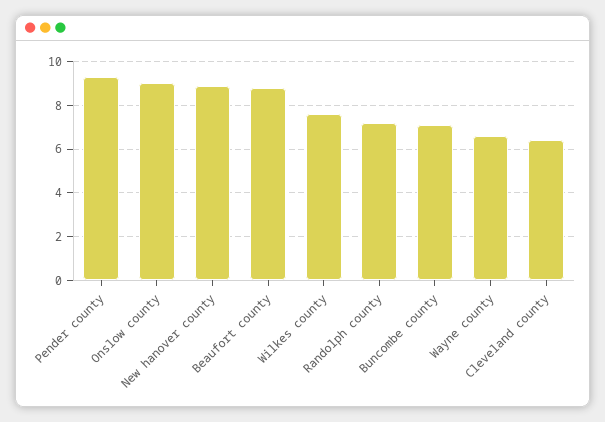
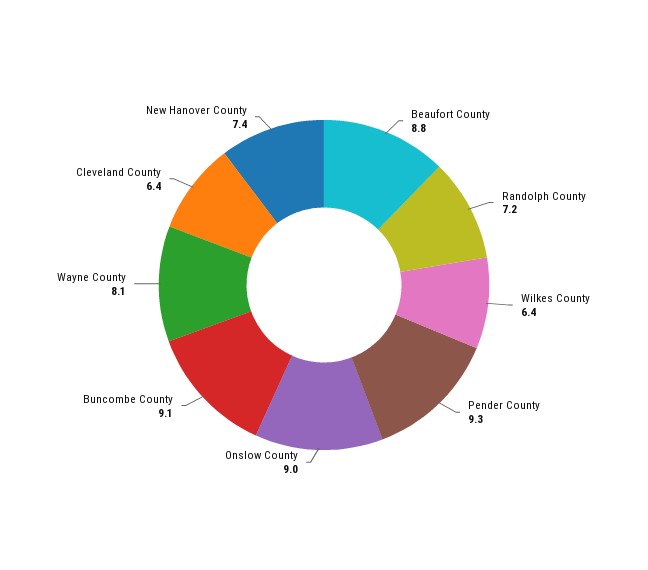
New hanover county: 9 -> 7.4
Wilkes county: 7.5 -> 6.4
Buncombe county: 7 -> 9.1
Wayne county: 6.5 -> 8.1

